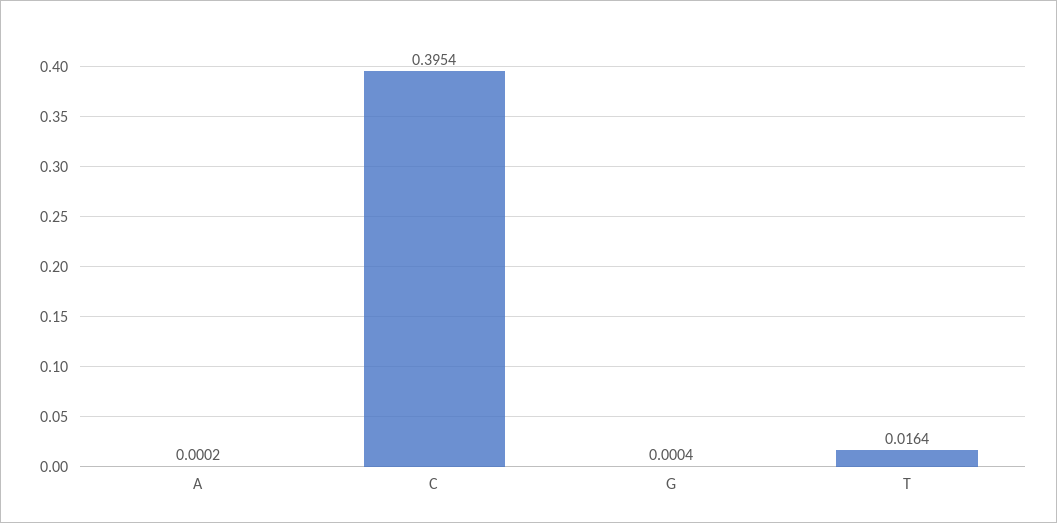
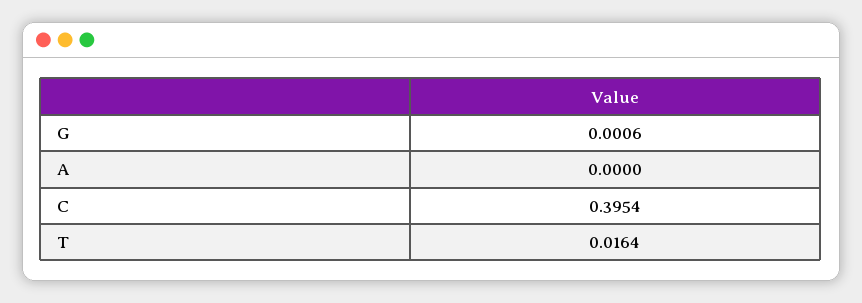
A: 0.0002 -> 0
G: 0.0004 -> 0.0006

